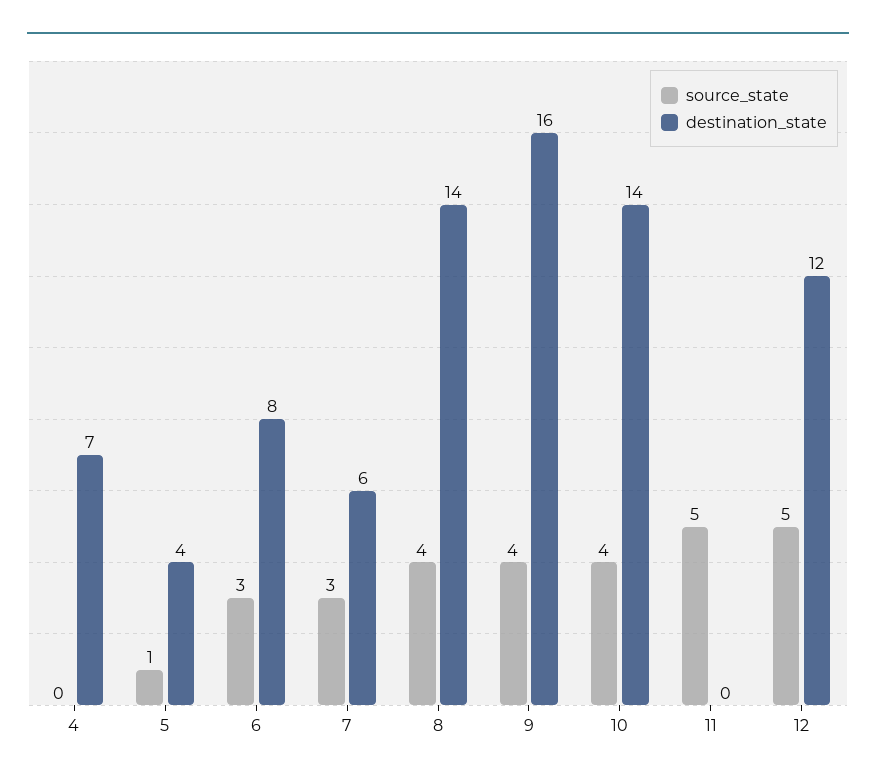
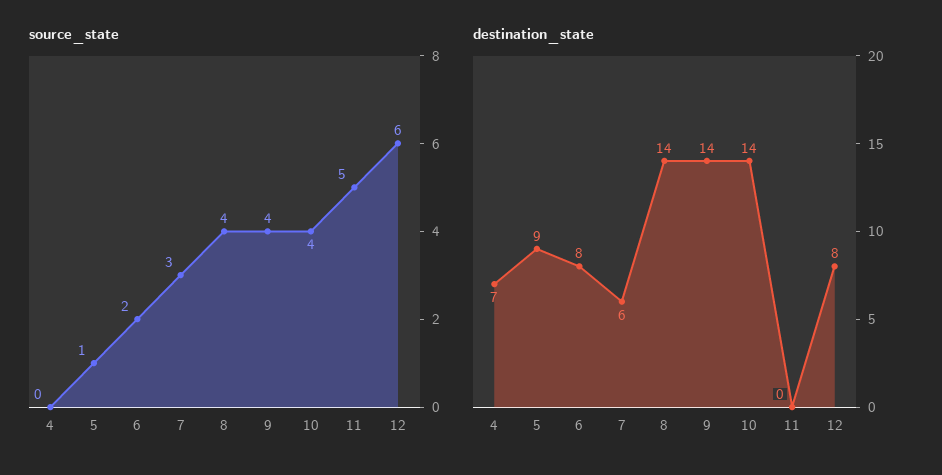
destination_state, 5: 4 -> 9
source_state, 6: 3 -> 2
destination_state, 9: 16 -> 14
source_state, 12: 5 -> 6
destination_state, 12: 12 -> 8

